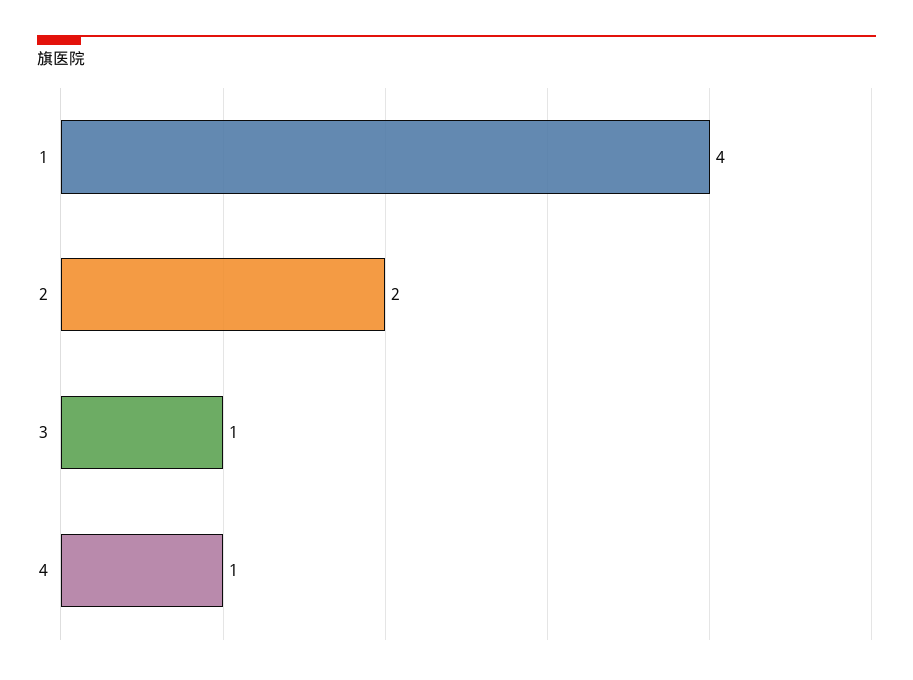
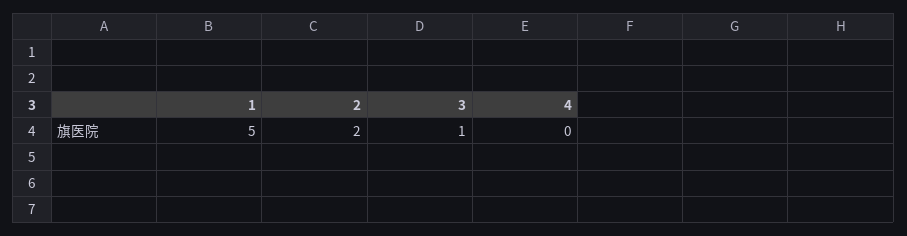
1: 4 -> 5
4: 1 -> 0

